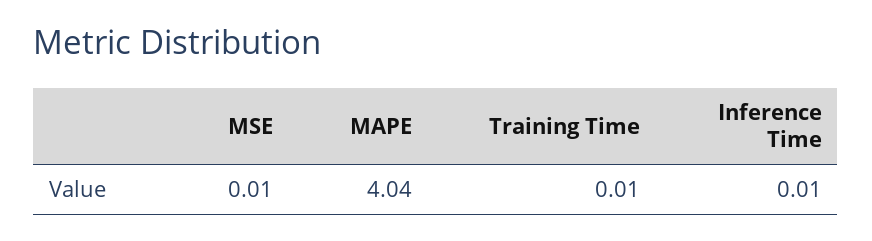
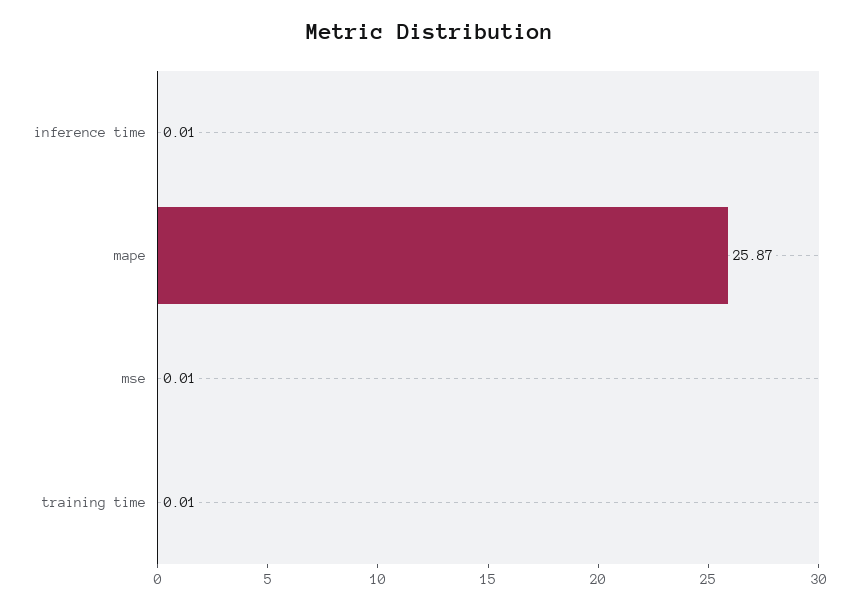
MAPE: 4.04 -> 25.87

